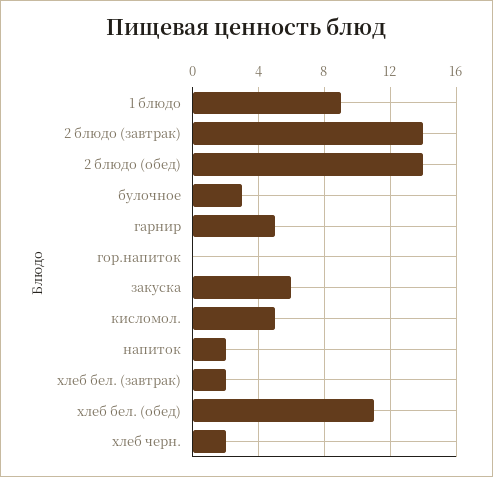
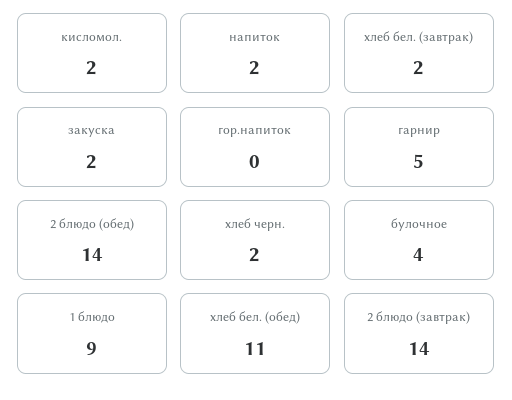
булочное: 3 -> 4
закуска: 6 -> 2
кисломол.: 5 -> 2

